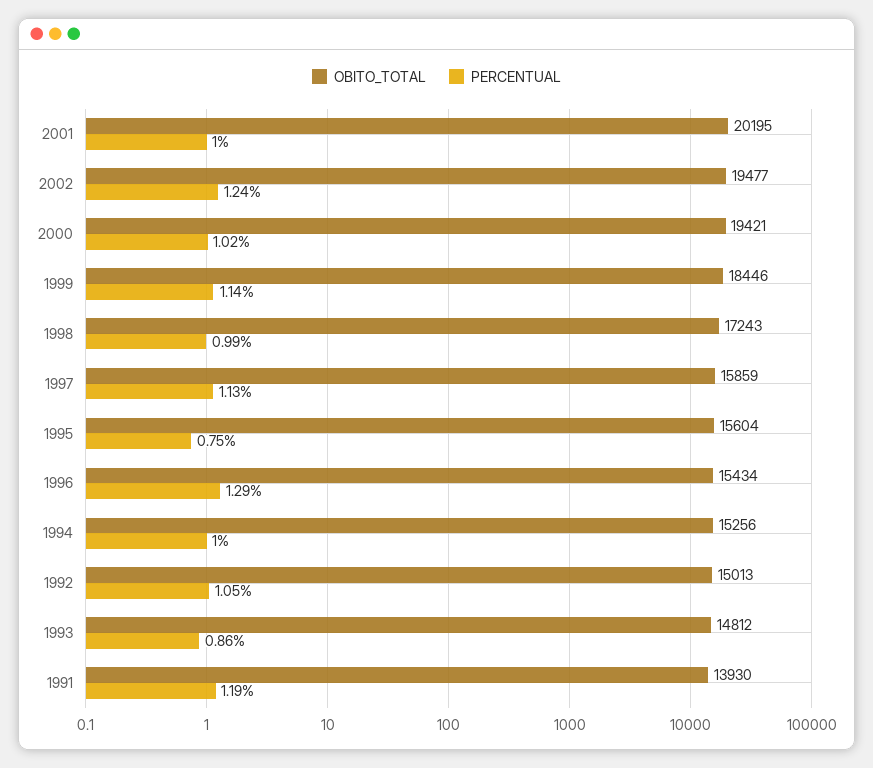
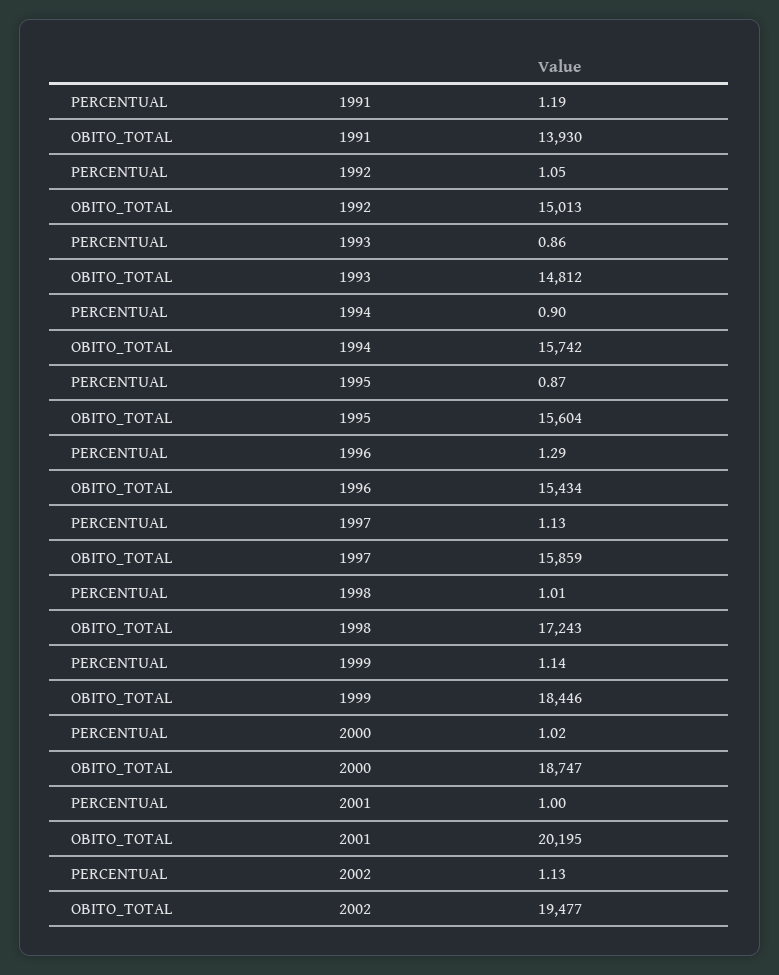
PERCENTUAL, 2002: 1.24 -> 1.13
OBITO_TOTAL, 2000: 19421 -> 18747
PERCENTUAL, 1998: 0.99 -> 1.01
PERCENTUAL, 1995: 0.75 -> 0.87
OBITO_TOTAL, 1994: 15256 -> 15742
PERCENTUAL, 1994: 1 -> 0.9

